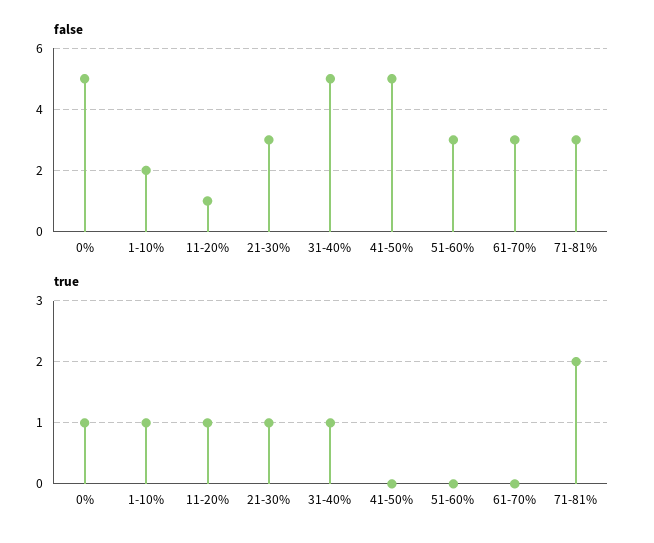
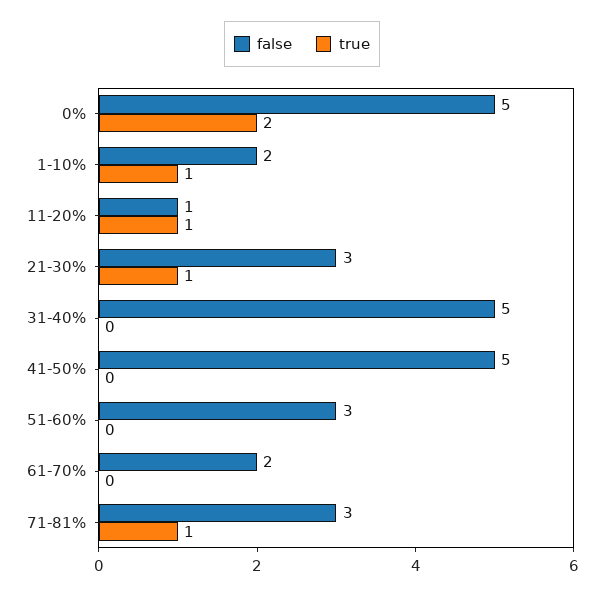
false, 61-70%: 3 -> 2
true, 0%: 1 -> 2
true, 31-40%: 1 -> 0
true, 71-81%: 2 -> 1

